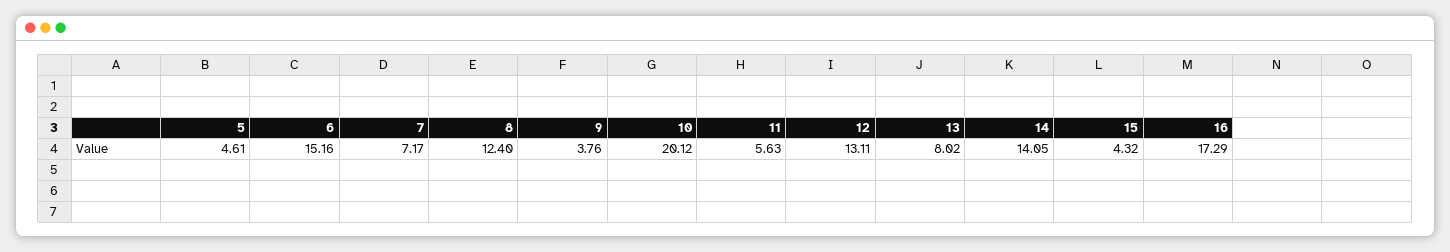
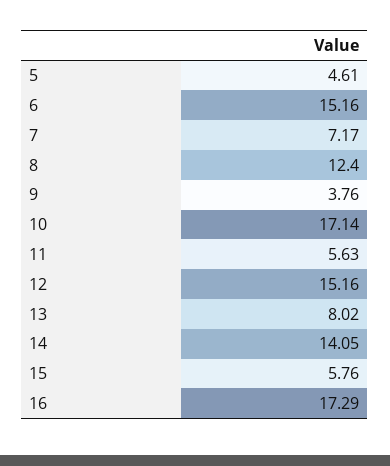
10: 20.12 -> 17.14
12: 13.11 -> 15.16
15: 4.32 -> 5.76

